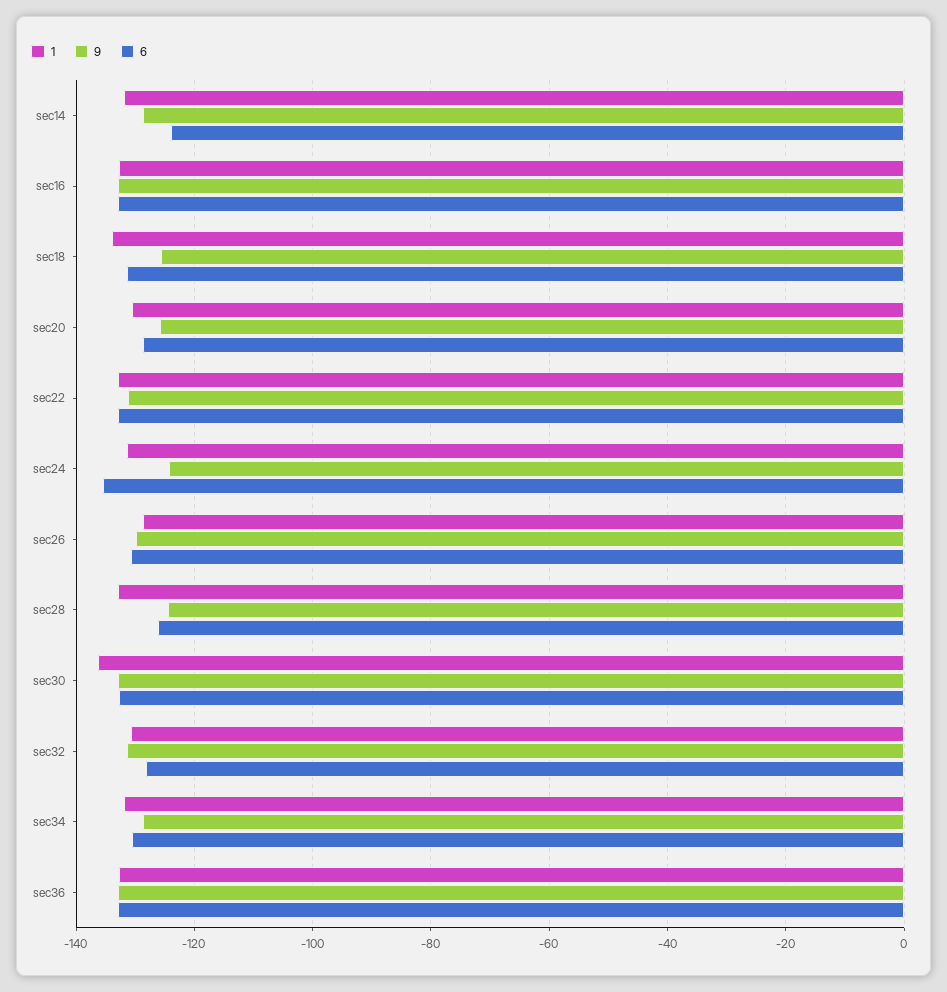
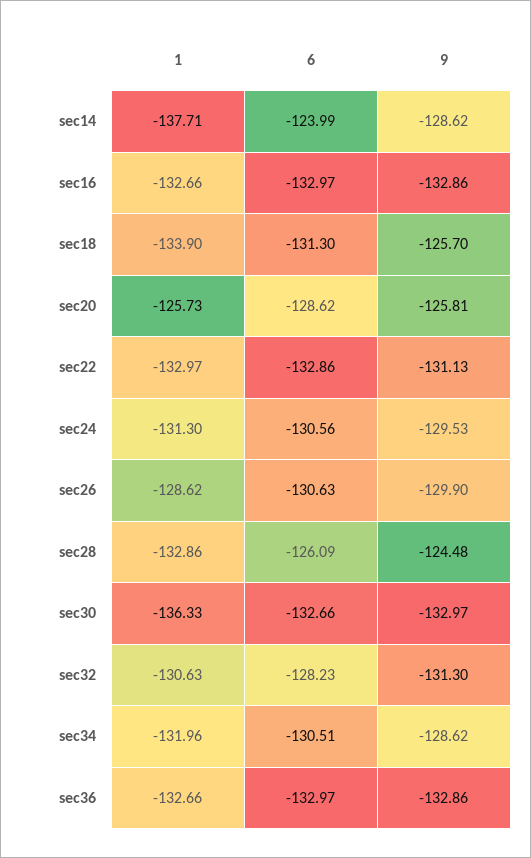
1, sec14: -132 -> -137.71
1, sec20: -130 -> -125.73
9, sec24: -124 -> -129.53
6, sec24: -136 -> -130.56

